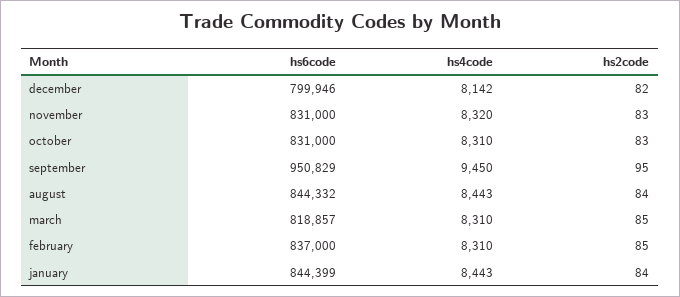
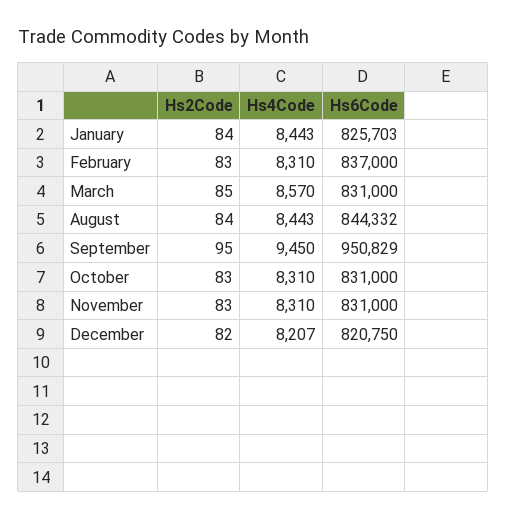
hs6code, december: 799946 -> 820750
hs4code, december: 8142 -> 8207
hs4code, november: 8320 -> 8310
hs6code, march: 818857 -> 831000
hs4code, march: 8310 -> 8570
hs2code, february: 85 -> 83
hs6code, january: 844399 -> 825703

